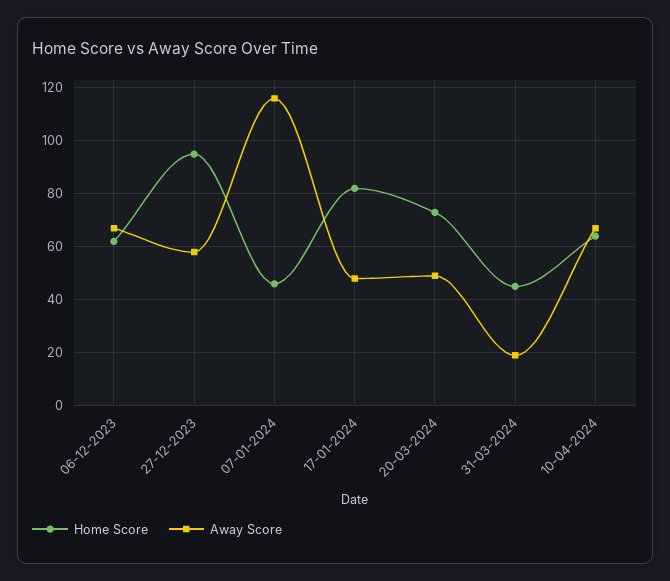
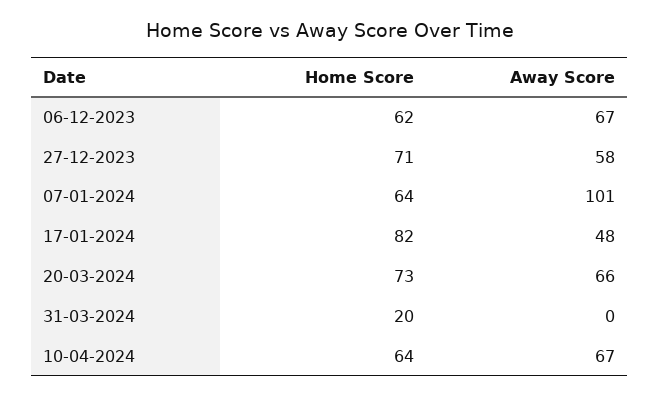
Home Score, 27-12-2023: 95 -> 71
Home Score, 07-01-2024: 45 -> 64
Away Score, 07-01-2024: 115 -> 101
Away Score, 20-03-2024: 50 -> 66
Home Score, 31-03-2024: 45 -> 20
Away Score, 31-03-2024: 20 -> 0

